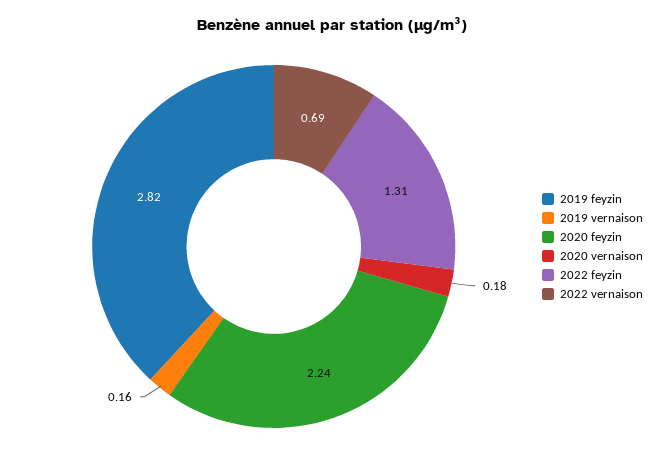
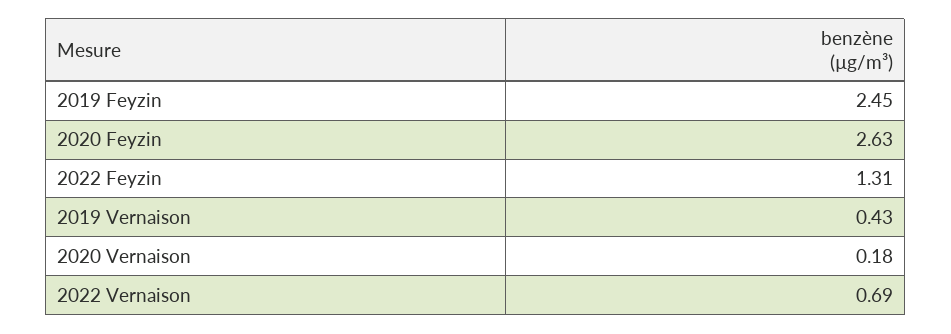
2019 feyzin: 2.82 -> 2.45
2019 vernaison: 0.16 -> 0.43
2020 feyzin: 2.24 -> 2.63

